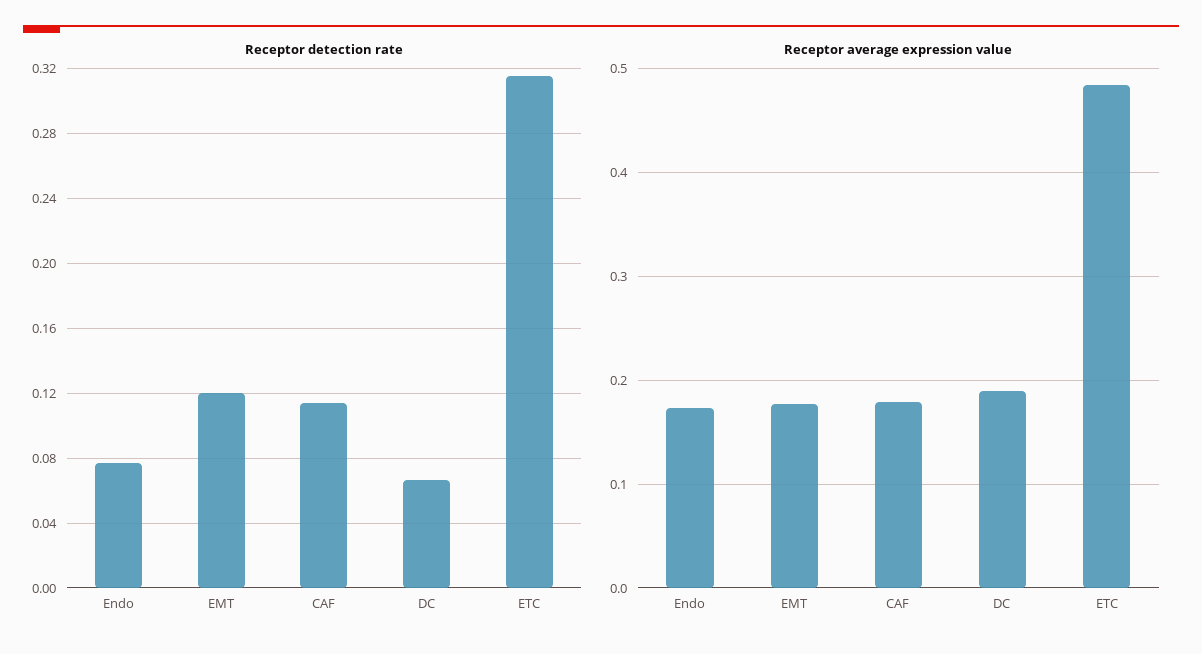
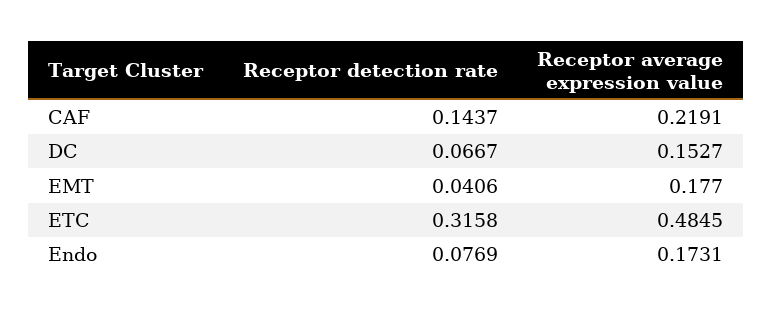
Receptor detection rate, EMT: 0.12 -> 0.0406
Receptor detection rate, CAF: 0.115 -> 0.1437
Receptor average expression value, CAF: 0.18 -> 0.2191
Receptor average expression value, DC: 0.19 -> 0.1527

